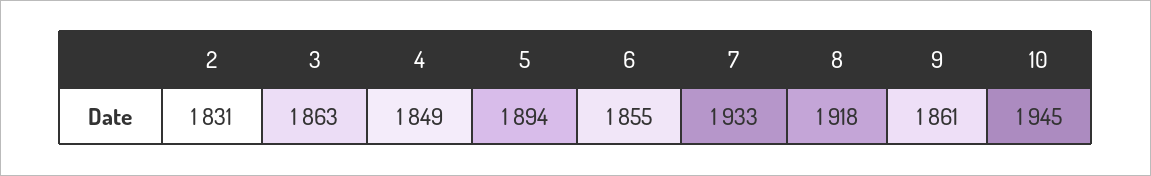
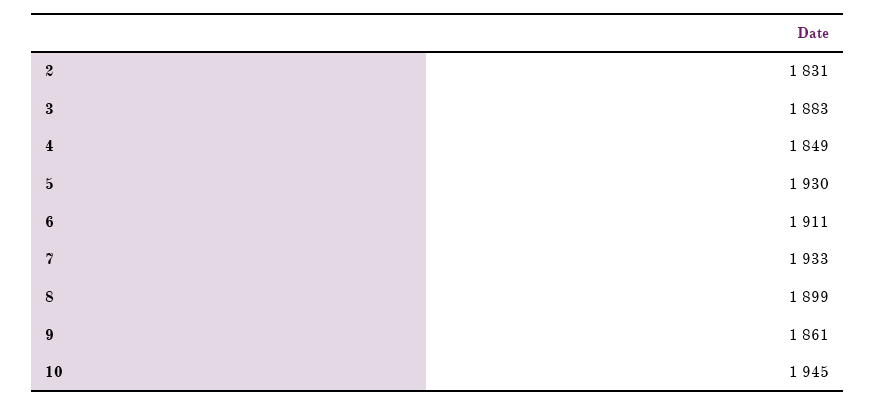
3: 1863 -> 1883
5: 1894 -> 1930
6: 1855 -> 1911
8: 1918 -> 1899

